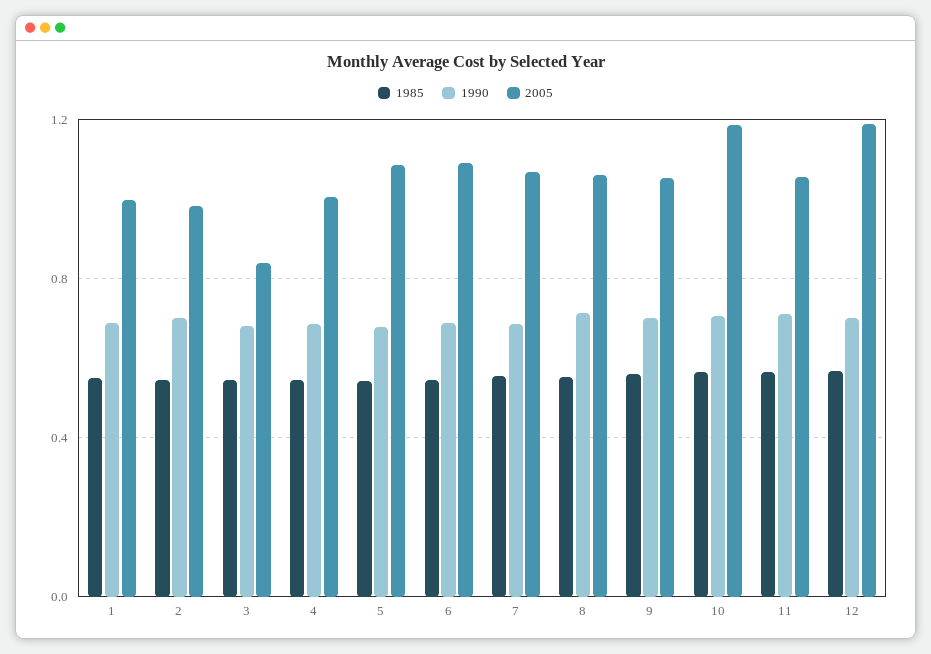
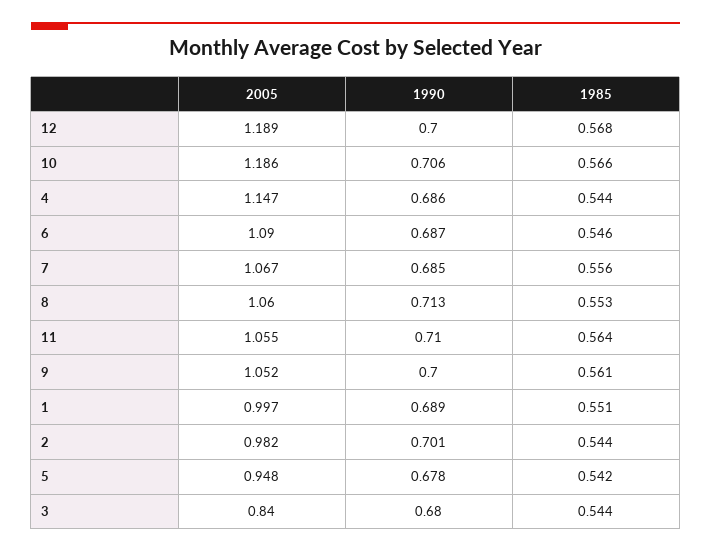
2005, 4: 1 -> 1.147
2005, 5: 1.1 -> 0.948

